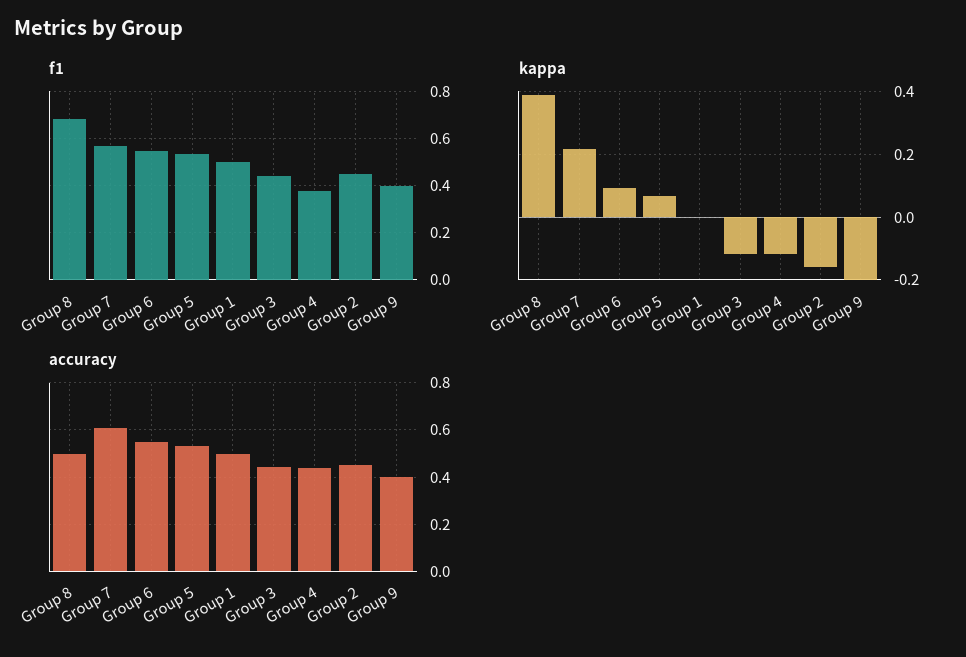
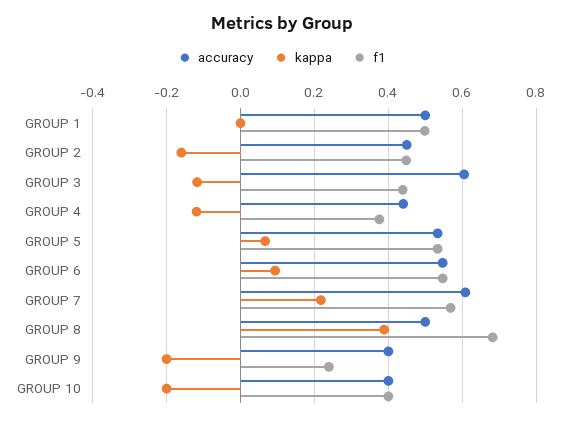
f1, Group 9: 0.4 -> 0.24
accuracy, Group 3: 0.45 -> 0.6
accuracy, GROUP 10: none -> 0.4
kappa, GROUP 10: none -> -0.2
f1, GROUP 10: none -> 0.4

